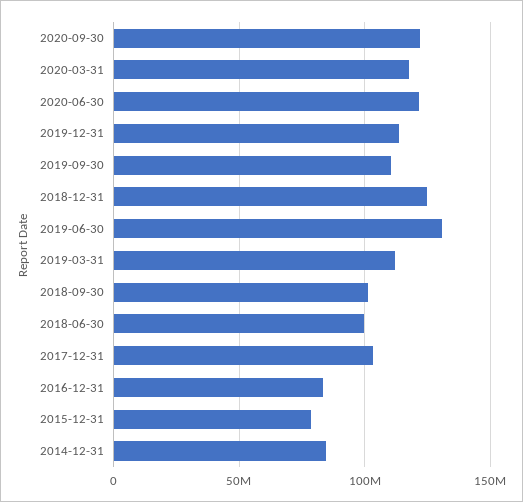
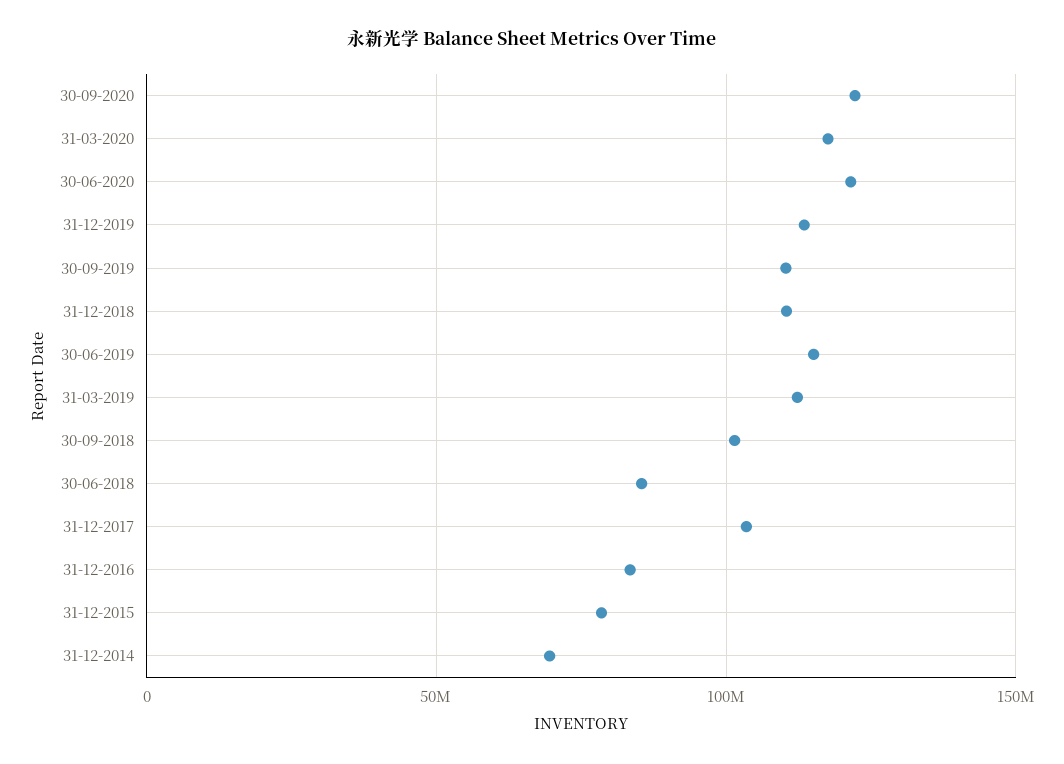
2018-12-31: 125000000 -> 110000000
2019-06-30: 130000000 -> 115000000
2018-06-30: 100000000 -> 85000000
2014-12-31: 85000000 -> 70000000

